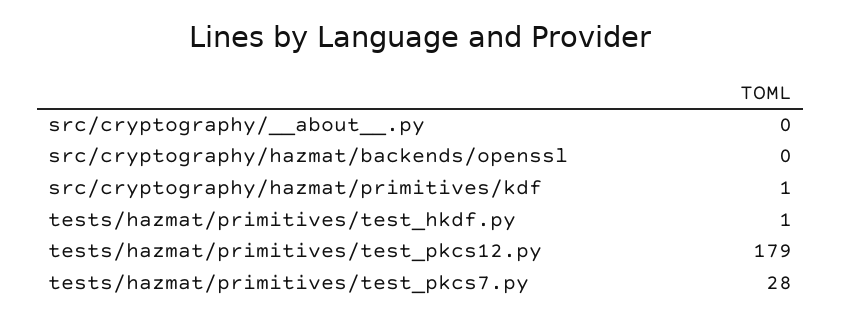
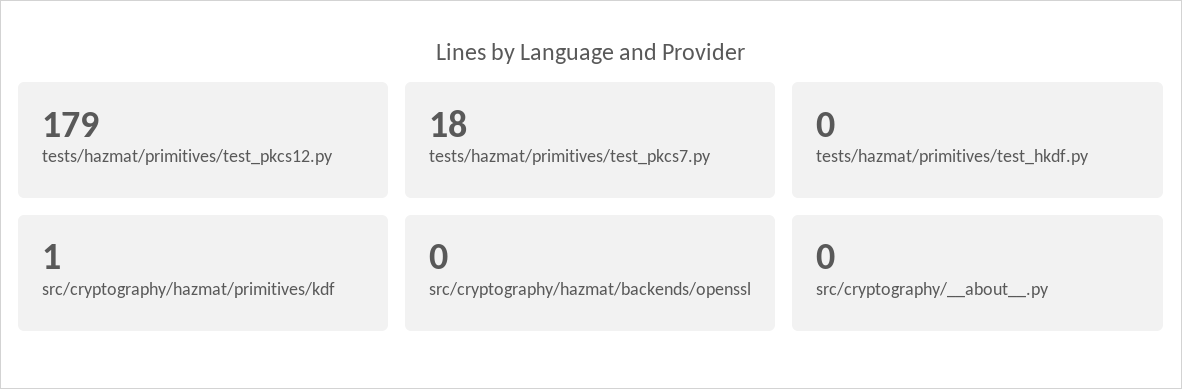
tests/hazmat/primitives/test_hkdf.py: 1 -> 0
tests/hazmat/primitives/test_pkcs7.py: 28 -> 18

